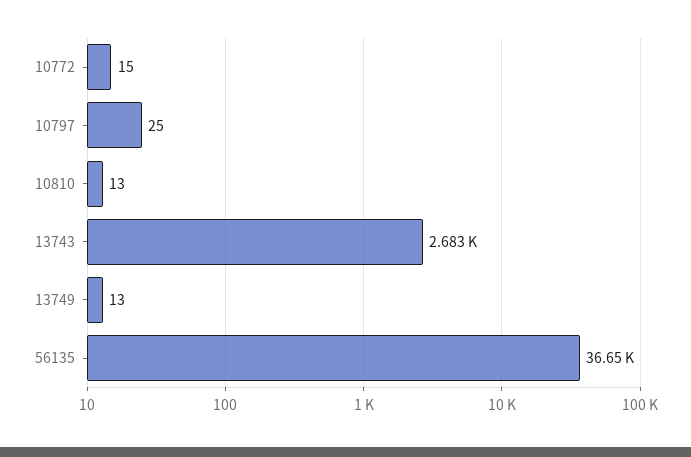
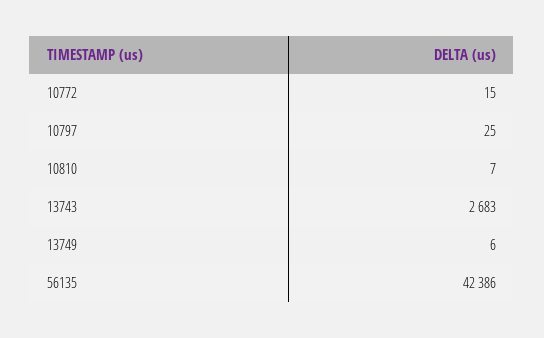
10810: 13 -> 7
13749: 13 -> 6
56135: 36650 -> 42386

